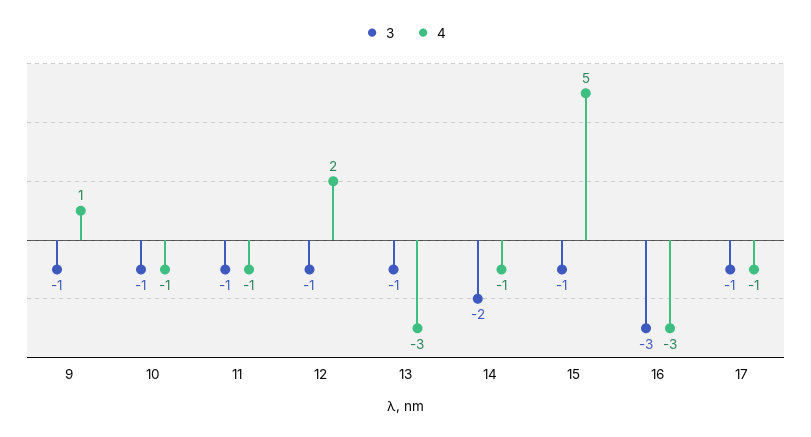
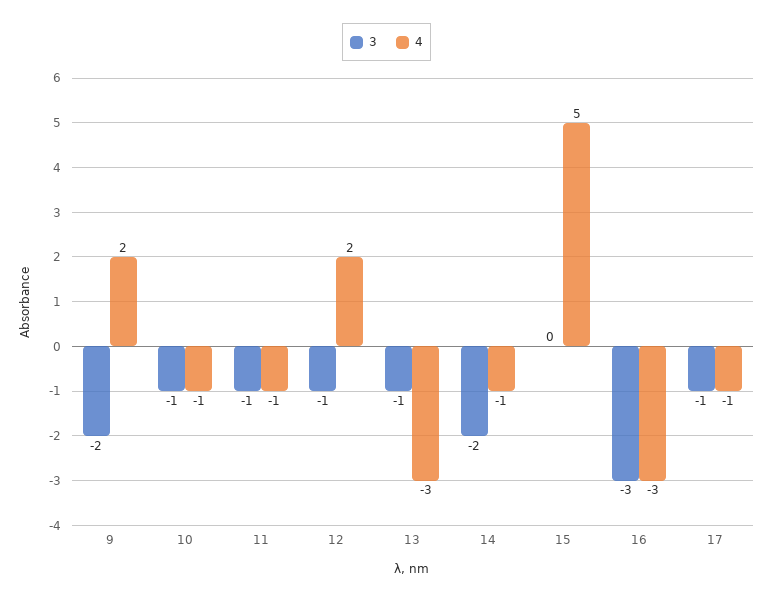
3, 9: -1 -> -2
4, 9: 1 -> 2
3, 15: -1 -> 0

